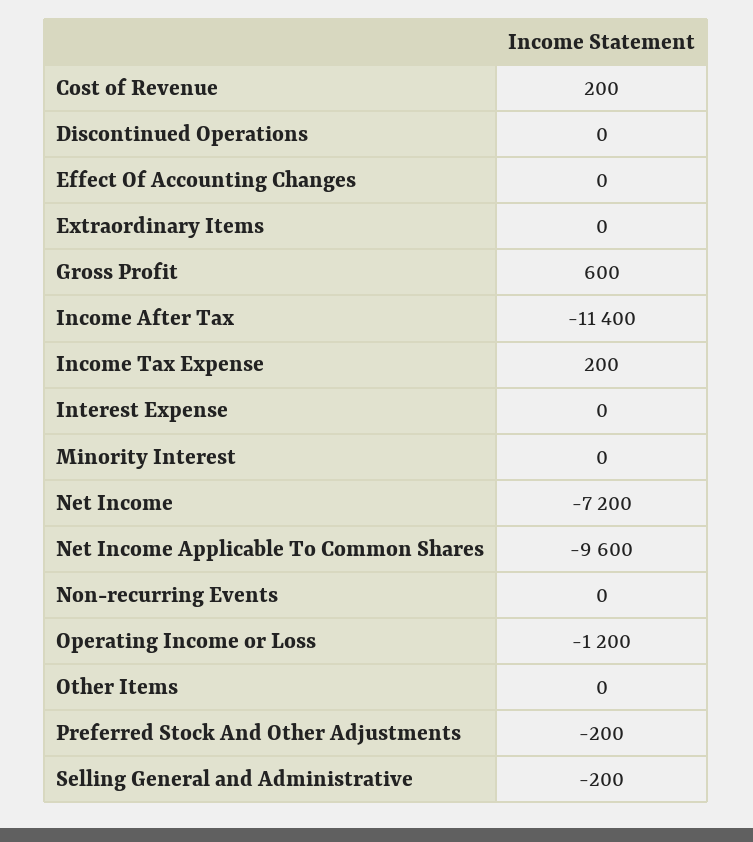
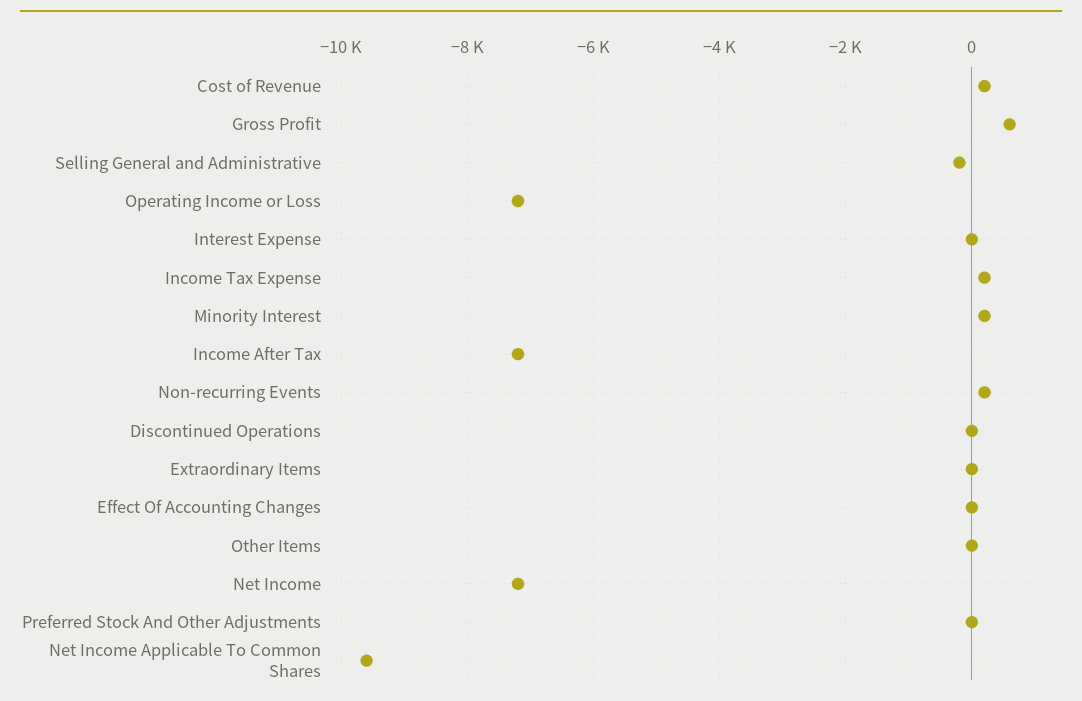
Income After Tax: -11400 -> -7200
Minority Interest: 0 -> 200
Non-recurring Events: 0 -> 200
Operating Income or Loss: -1200 -> -7200
Preferred Stock And Other Adjustments: -200 -> 0

